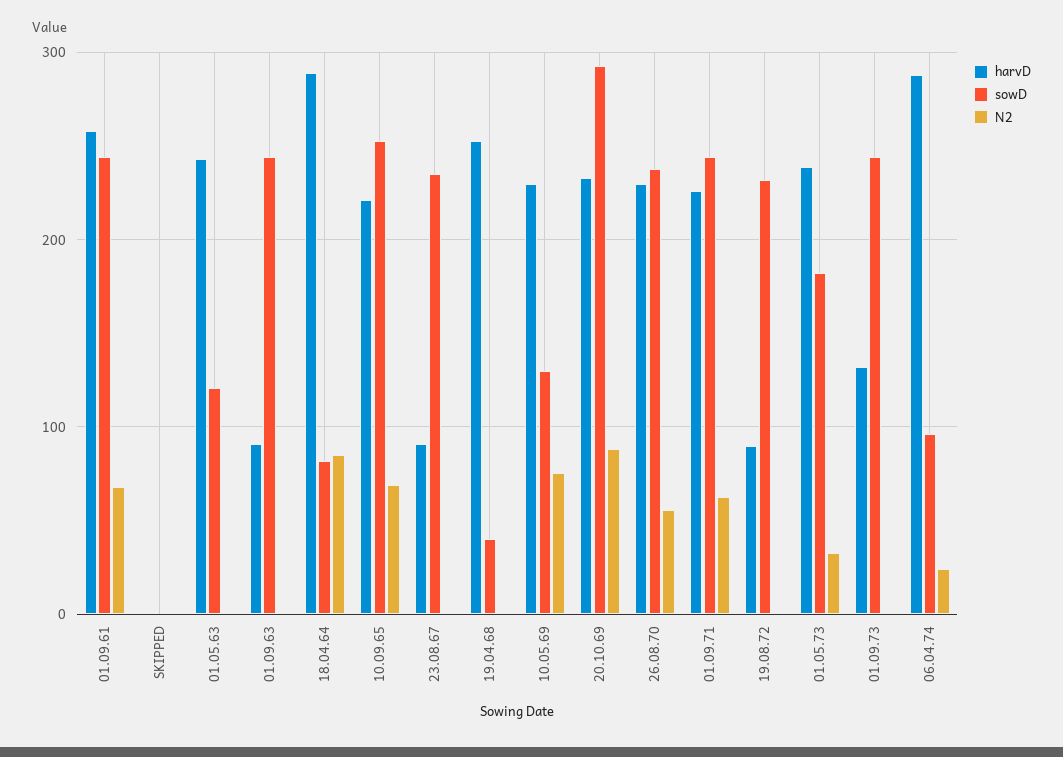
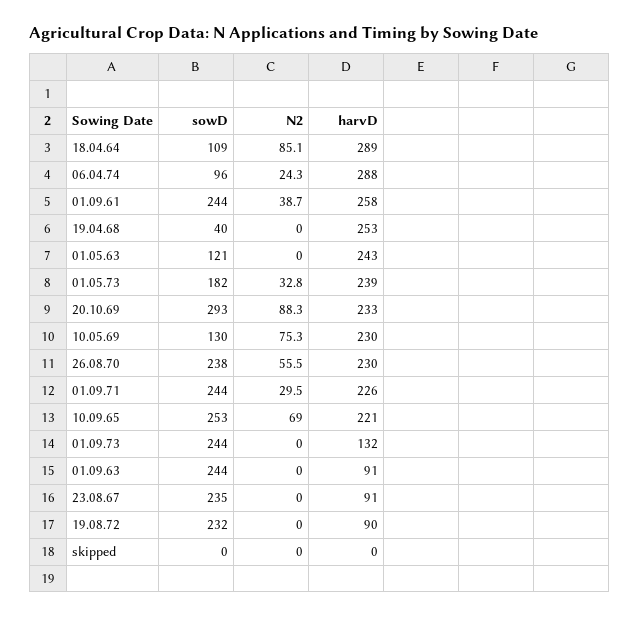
N2, 01.09.61: 70 -> 38.7
sowD, 18.04.64: 80 -> 109
N2, 01.09.71: 60 -> 29.5

